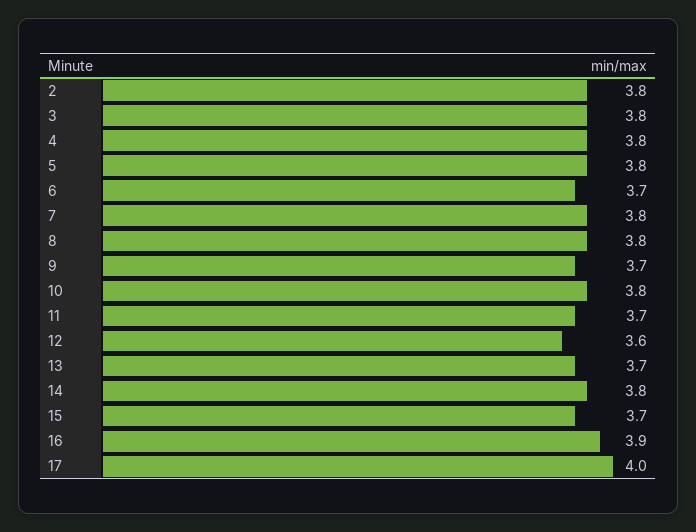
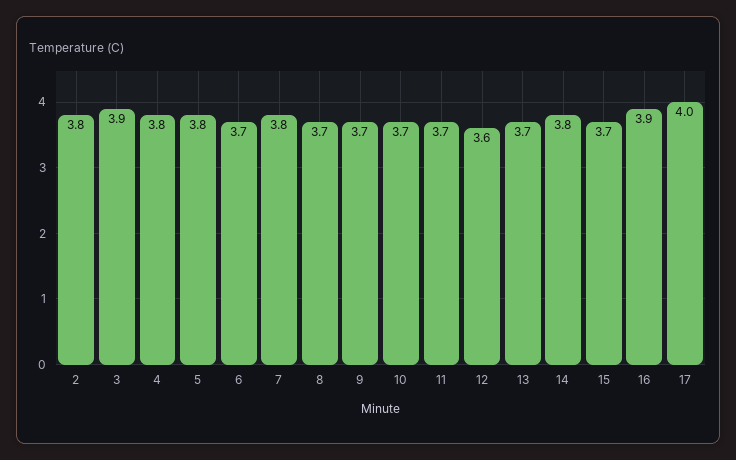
3: 3.8 -> 3.9
8: 3.8 -> 3.7
10: 3.8 -> 3.7

